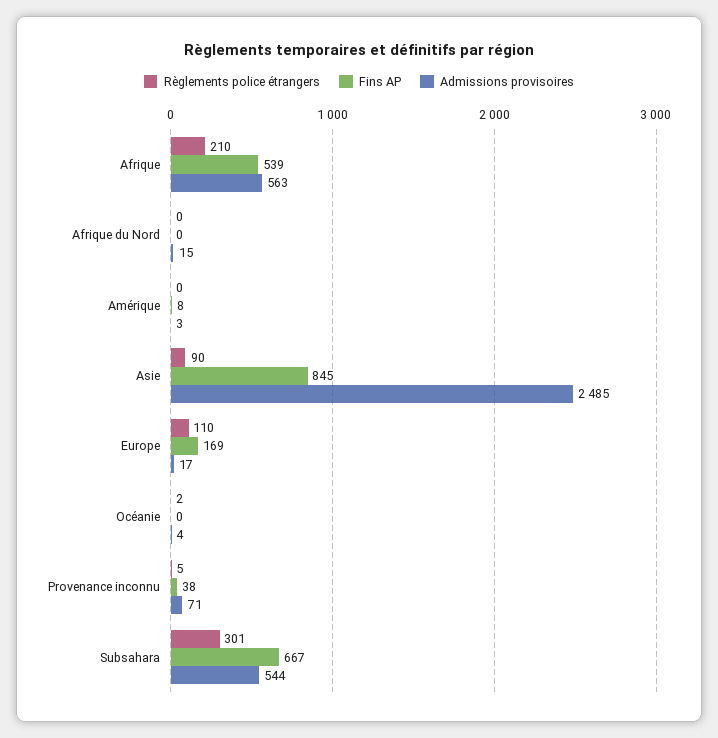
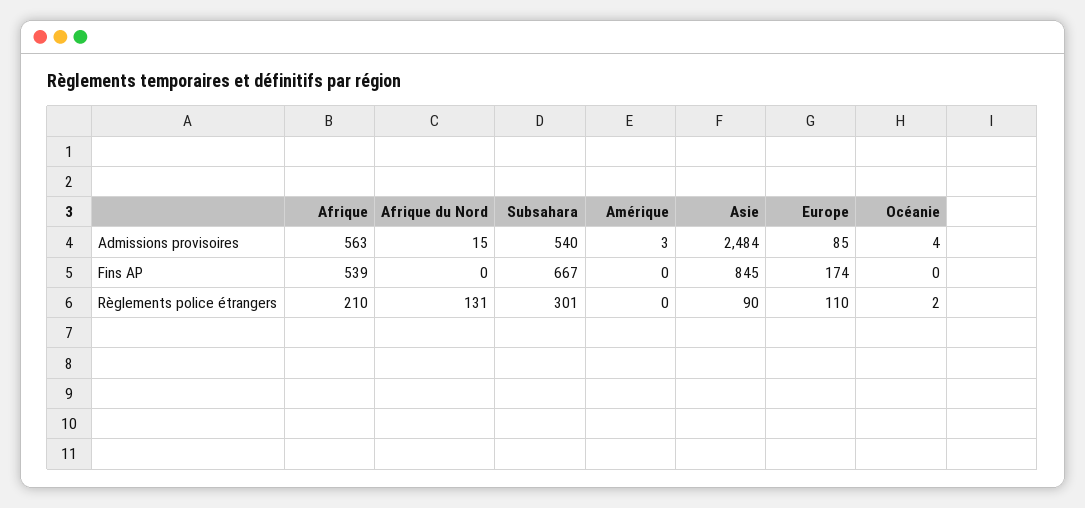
Règlements police étrangers, Afrique du Nord: 0 -> 131
Fins AP, Amérique: 8 -> 0
Admissions provisoires, Asie: 2485 -> 2484
Fins AP, Europe: 169 -> 174
Admissions provisoires, Europe: 17 -> 85
Règlements police étrangers, Provenance inconnu: 5 -> none
Fins AP, Provenance inconnu: 38 -> none
Admissions provisoires, Provenance inconnu: 71 -> none
Admissions provisoires, Subsahara: 544 -> 540

